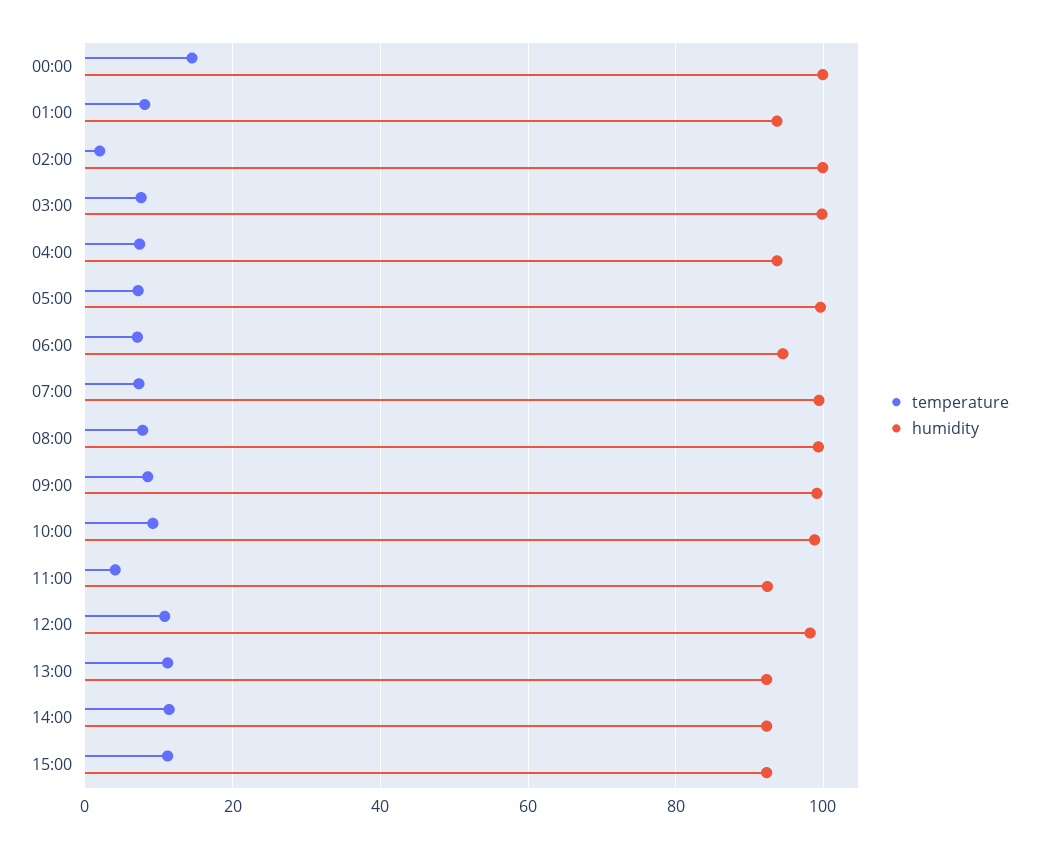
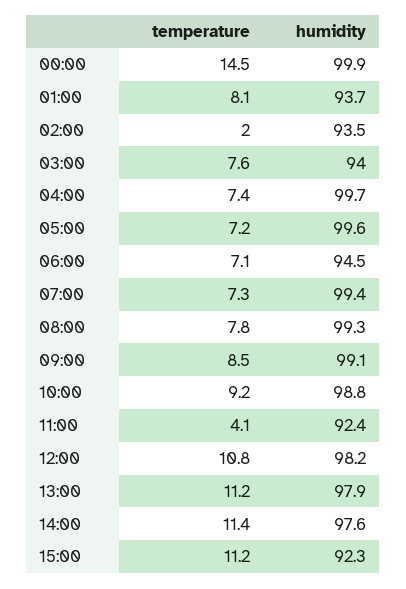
humidity, 02:00: 100 -> 93.5
humidity, 03:00: 100 -> 94
humidity, 04:00: 94 -> 99.7
humidity, 13:00: 92 -> 97.9
humidity, 14:00: 92 -> 97.6

